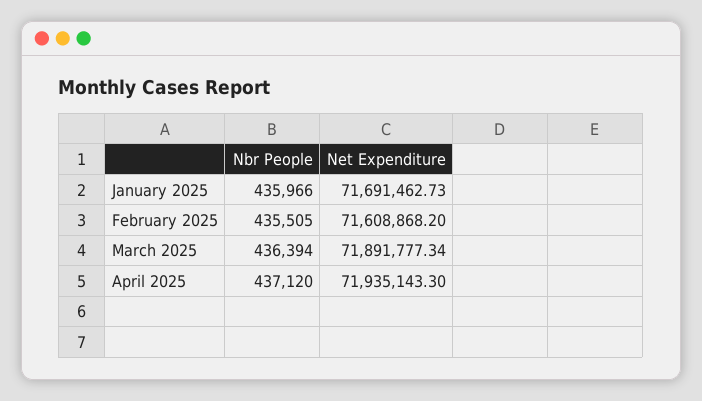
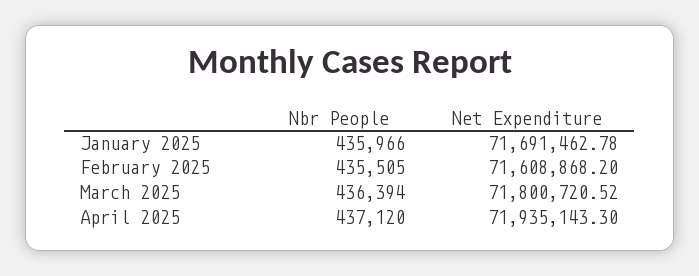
Net Expenditure, January 2025: 71691462.73 -> 71691462.78
Net Expenditure, March 2025: 71891777.34 -> 71800720.52

